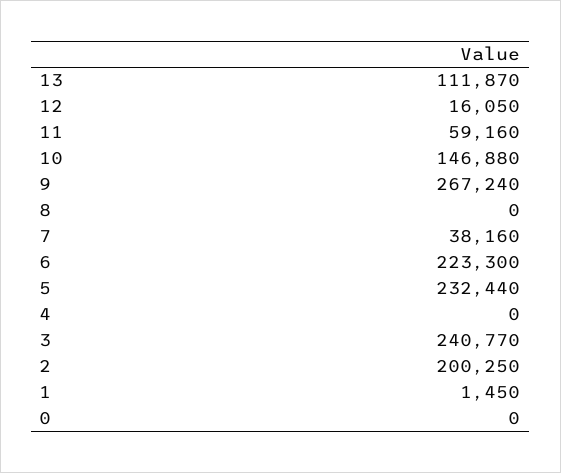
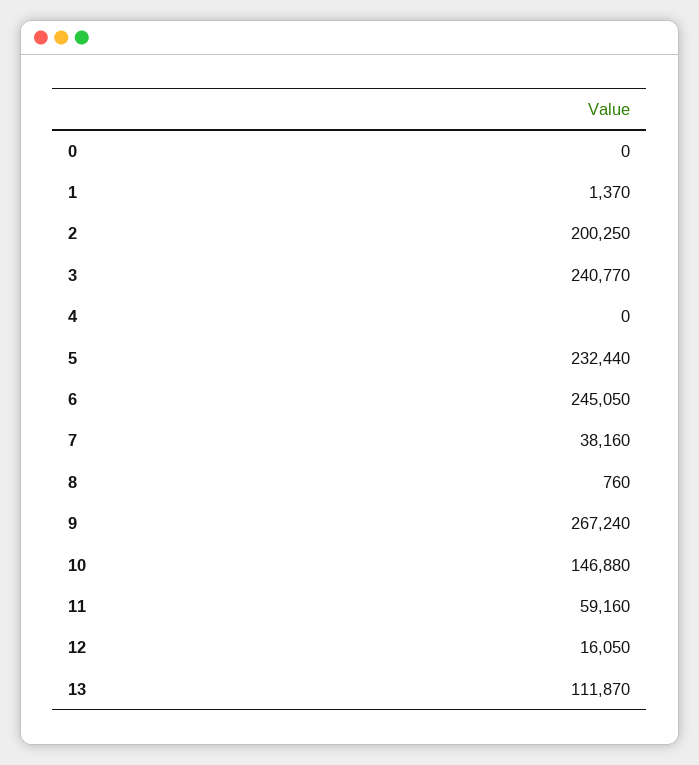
8: 0 -> 760
6: 223300 -> 245050
1: 1450 -> 1370

